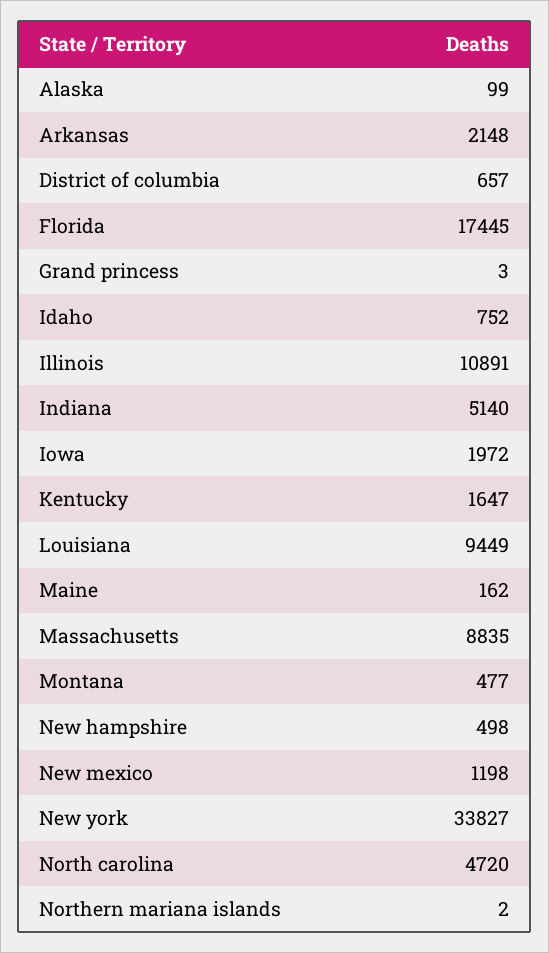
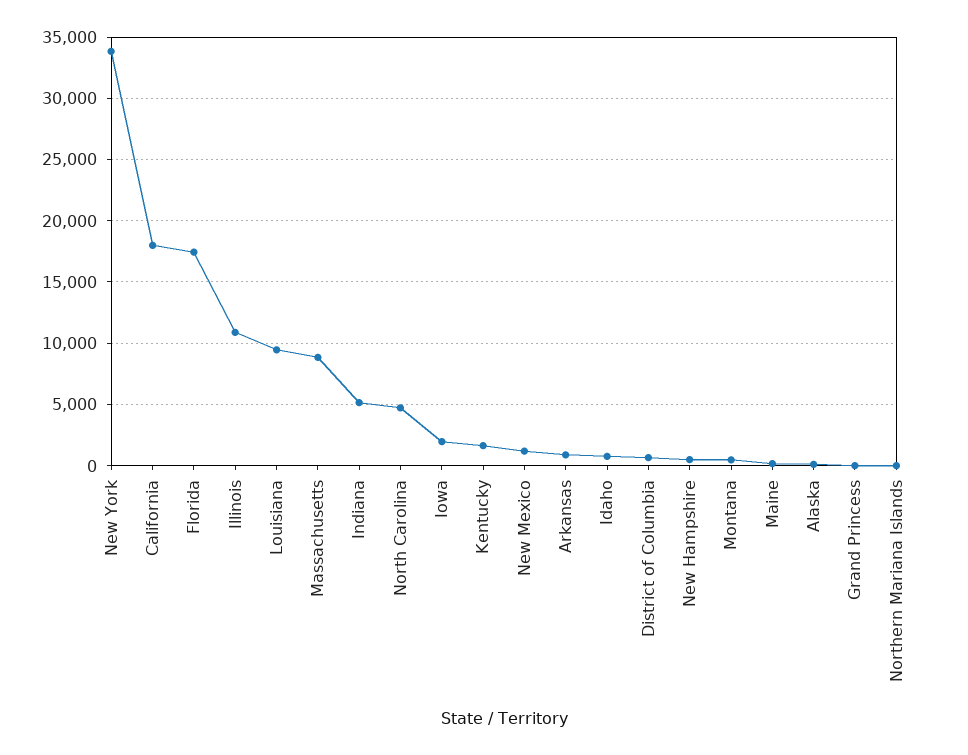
Arkansas: 2148 -> 1000
California: none -> 18000

